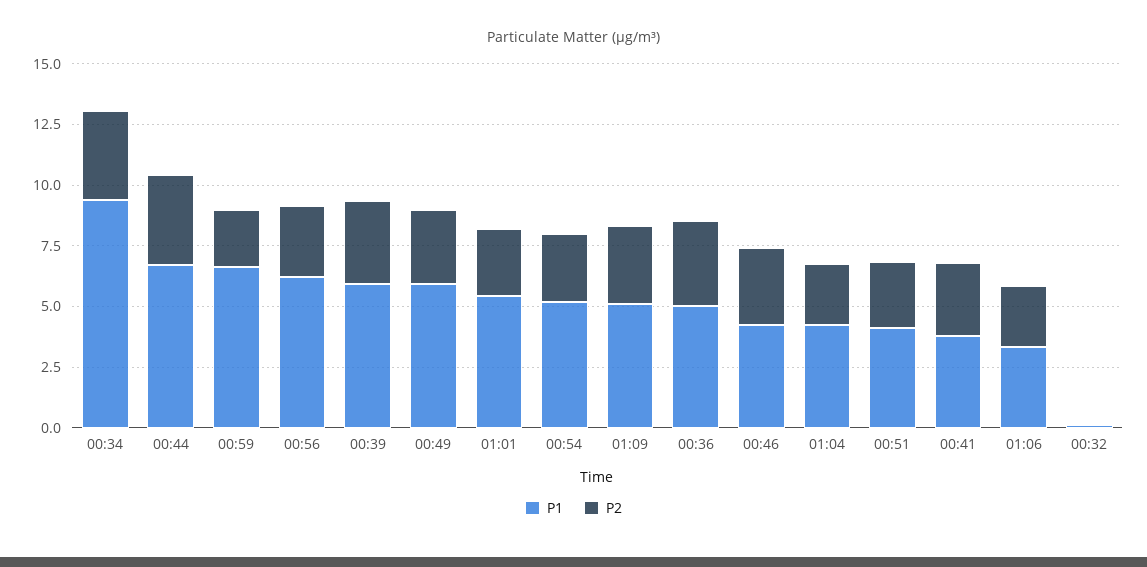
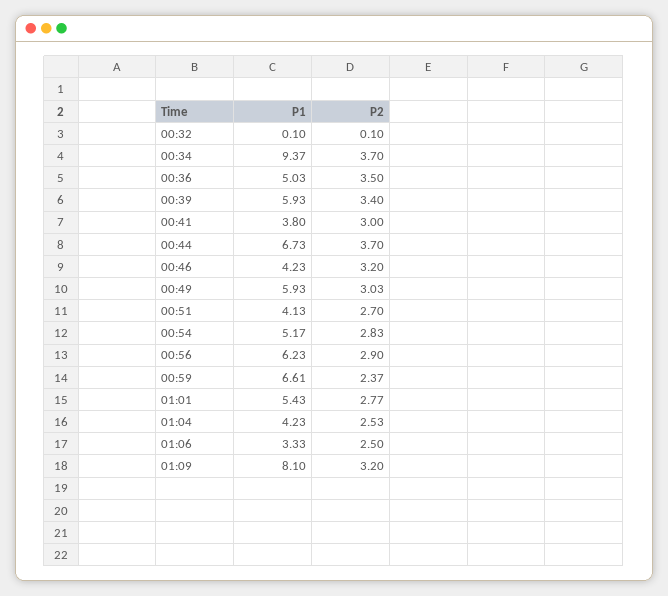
P1, 01:09: 5 -> 8.1

